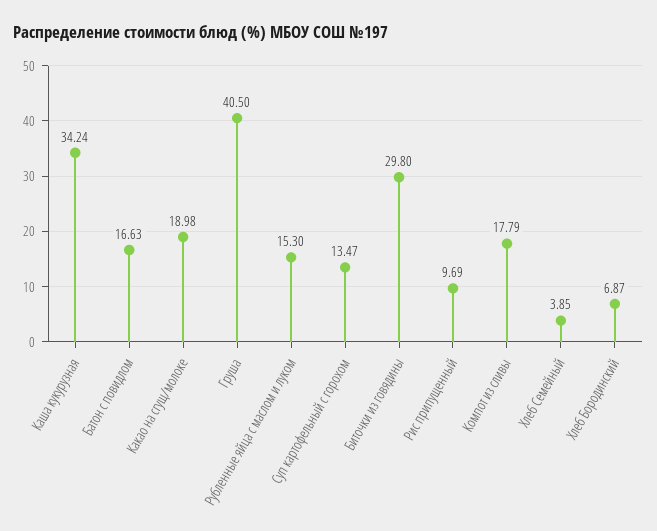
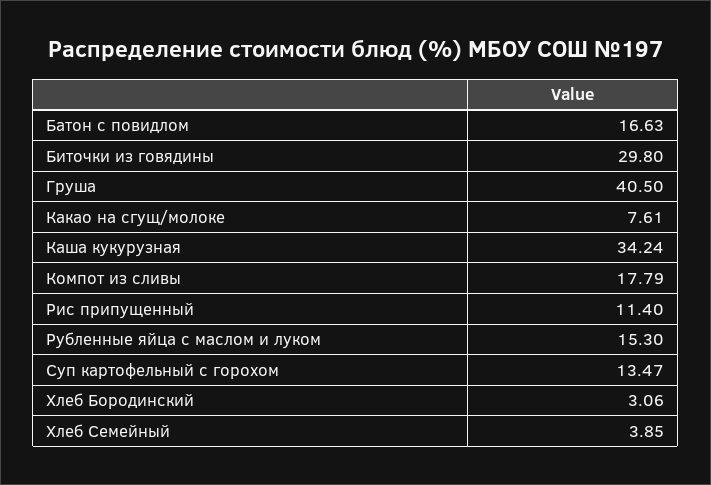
Какао на сгущ/молоке: 18.98 -> 7.61
Рис припущенный: 9.69 -> 11.4
Хлеб Бородинский: 6.87 -> 3.06

